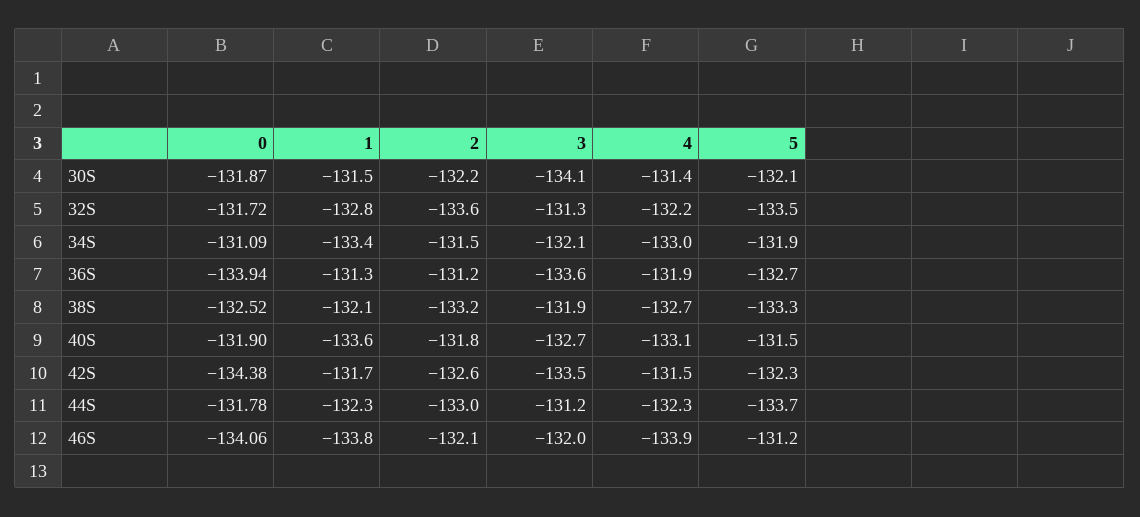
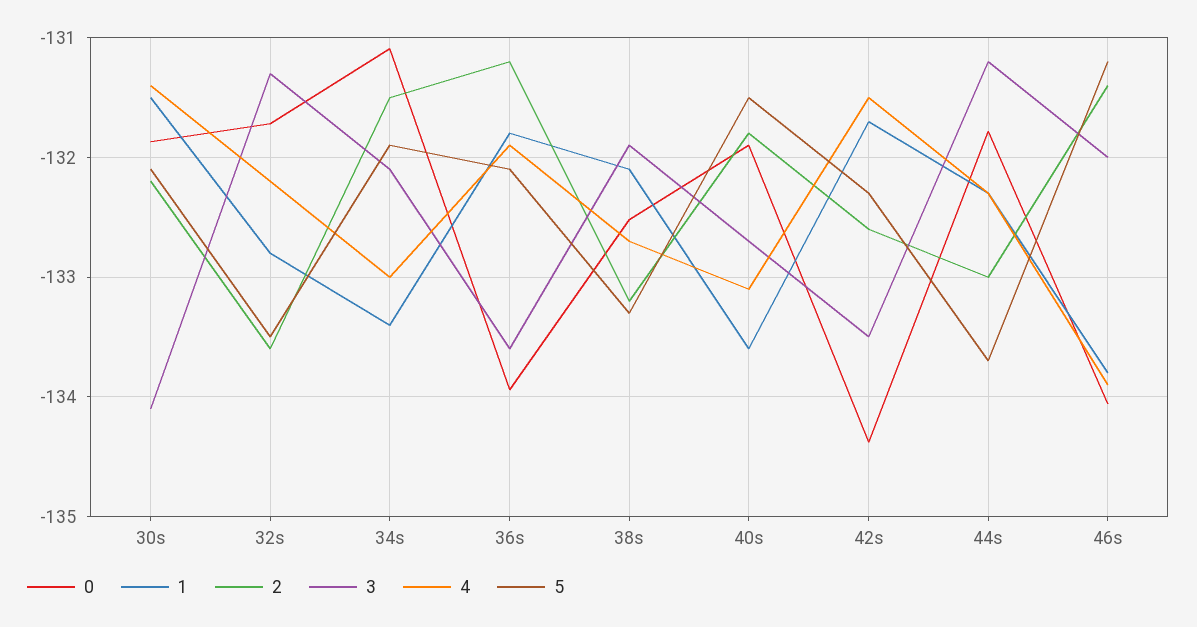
1, 36S: -131.3 -> -131.8
5, 36S: -132.7 -> -132.1
2, 46S: -132.1 -> -131.4

